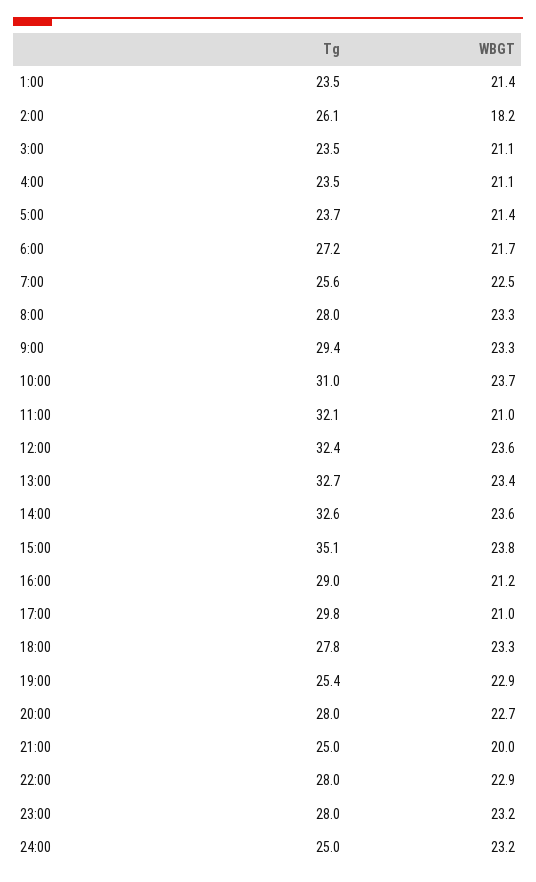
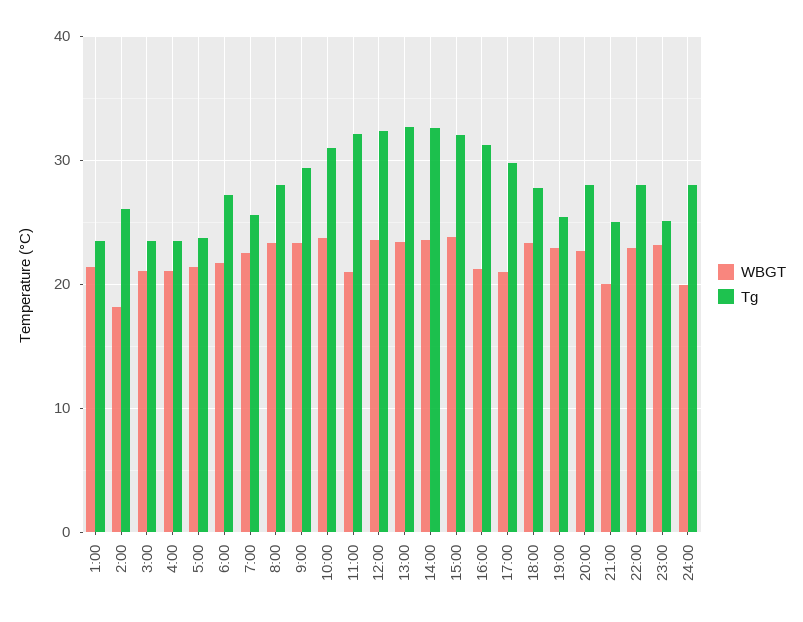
Tg, 15:00: 35.1 -> 32
Tg, 16:00: 29 -> 31
Tg, 23:00: 28 -> 25
Tg, 24:00: 25 -> 28
WBGT, 24:00: 23.2 -> 20

